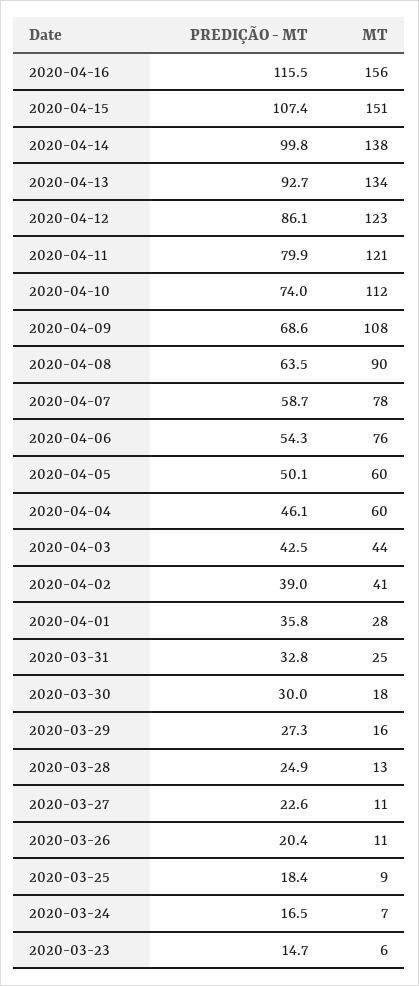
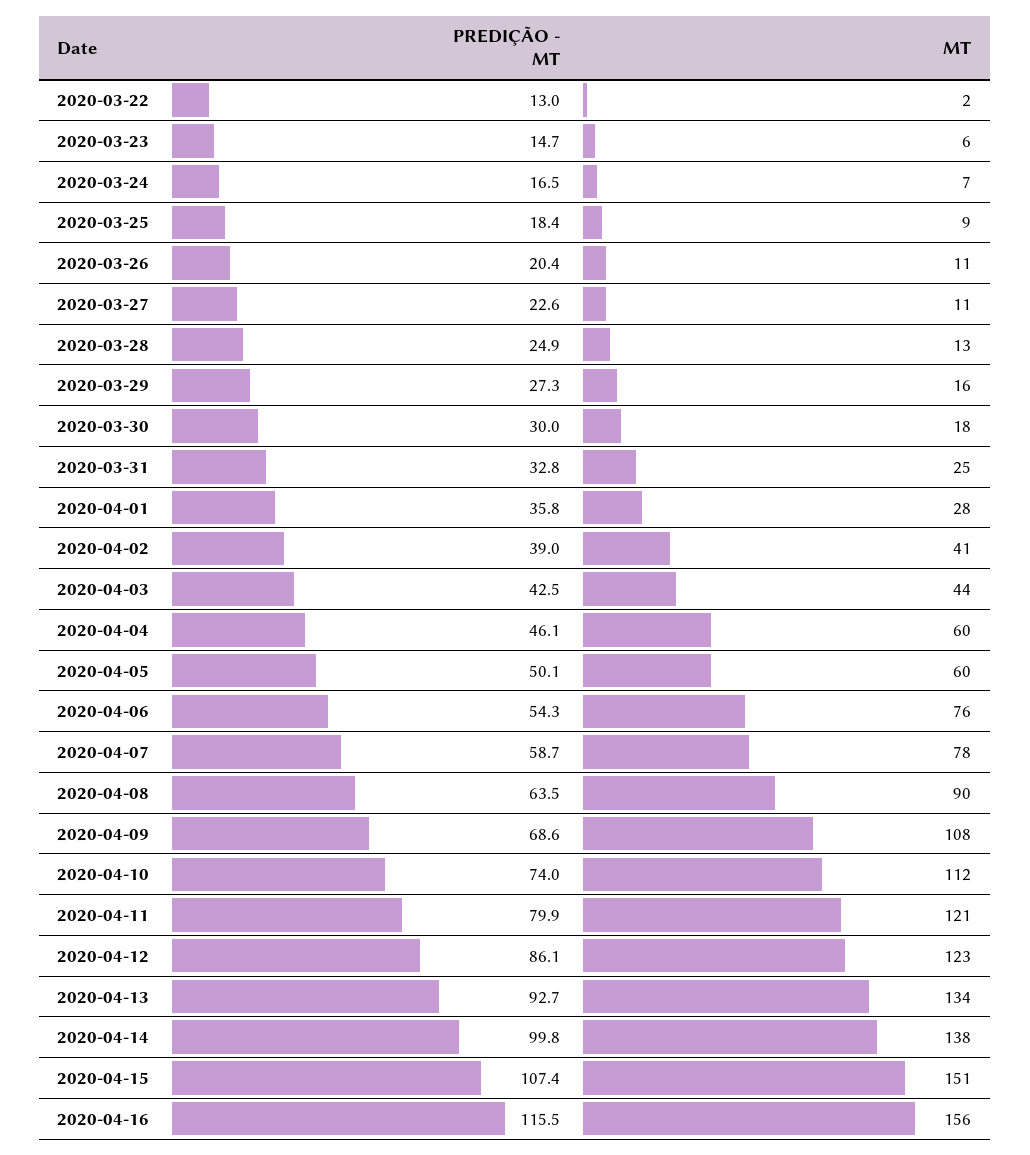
PREDIÇÃO - MT, 2020-03-22: none -> 13
MT, 2020-03-22: none -> 2

